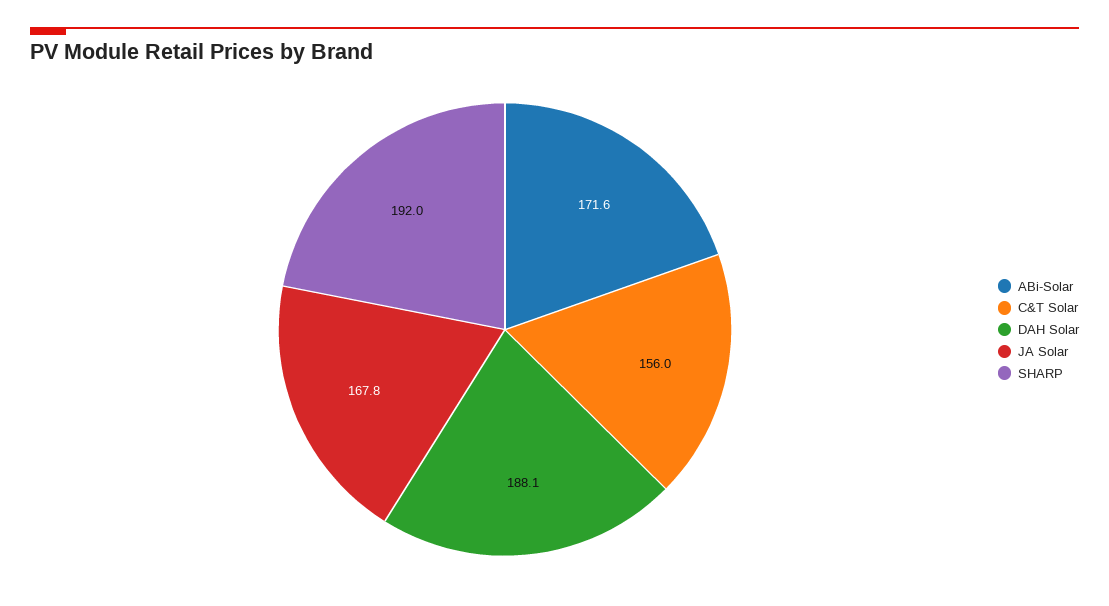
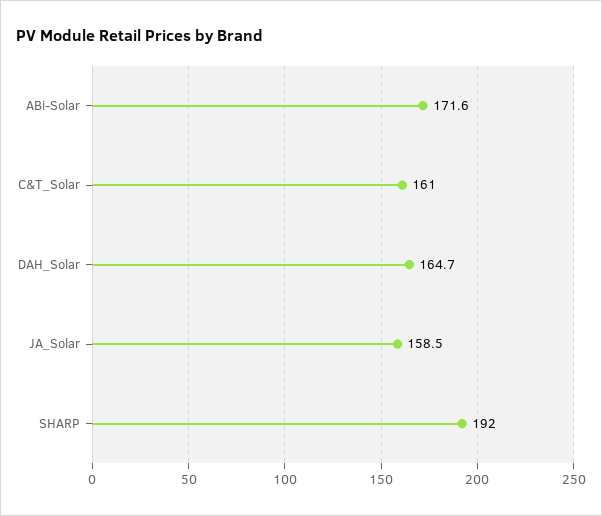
C&T Solar: 156 -> 161
DAH Solar: 188.1 -> 164.7
JA Solar: 167.8 -> 158.5

